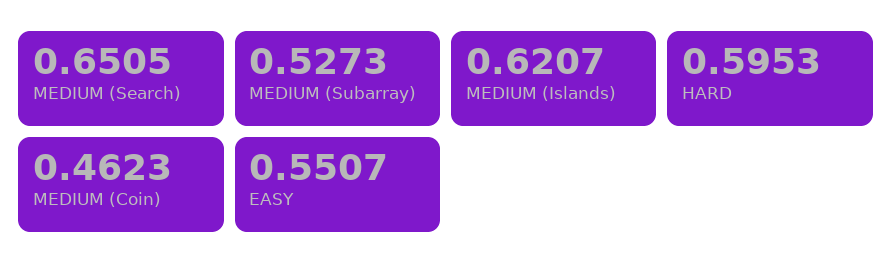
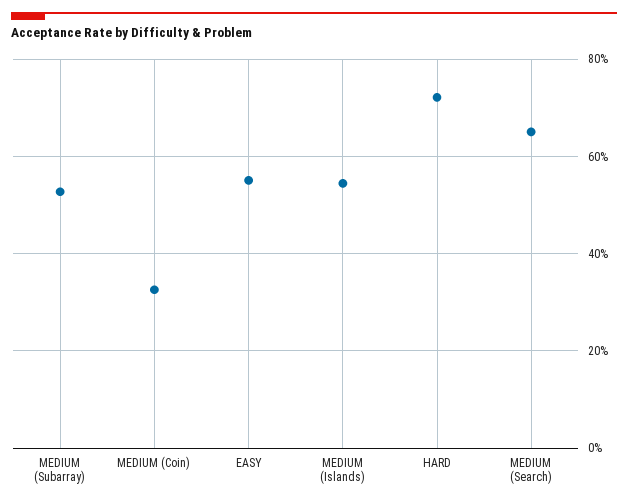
MEDIUM (Islands): 0.6207 -> 0.54
HARD: 0.5953 -> 0.72
MEDIUM (Coin): 0.4623 -> 0.32

